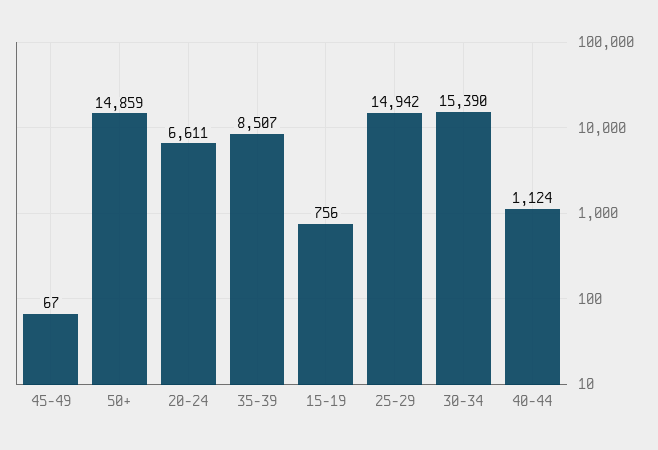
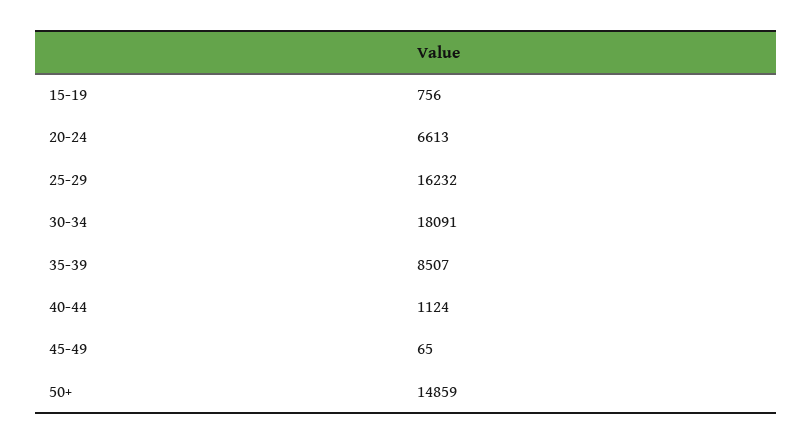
45-49: 67 -> 65
20-24: 6611 -> 6613
25-29: 14942 -> 16232
30-34: 15390 -> 18091

